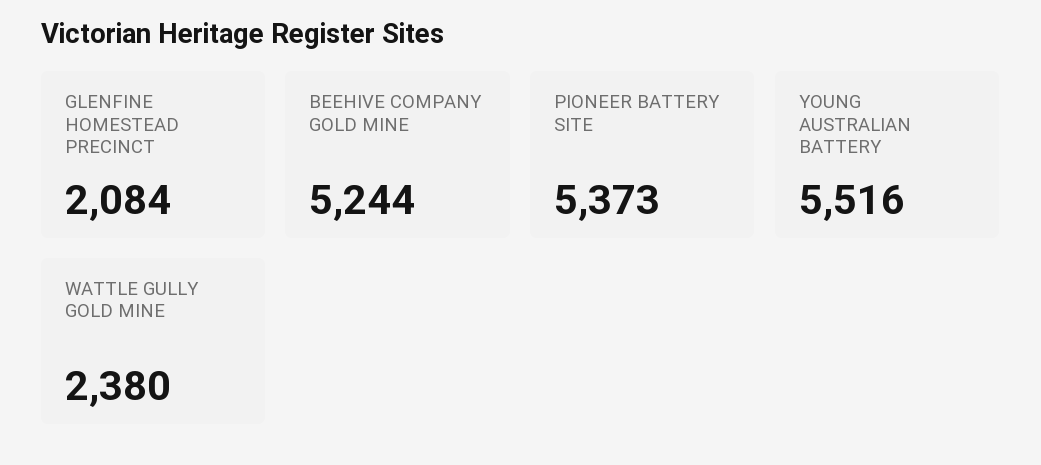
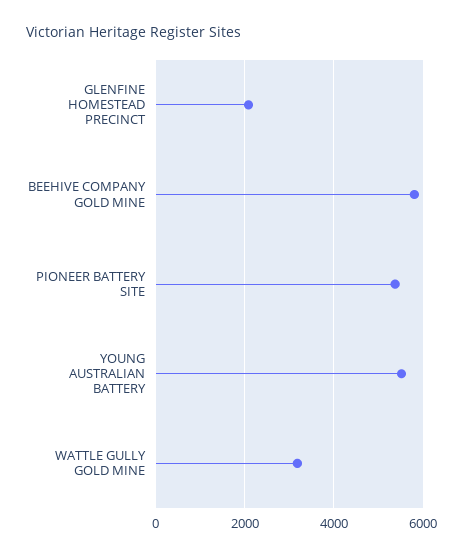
BEEHIVE COMPANY GOLD MINE: 5244 -> 5800
WATTLE GULLY GOLD MINE: 2380 -> 3200

